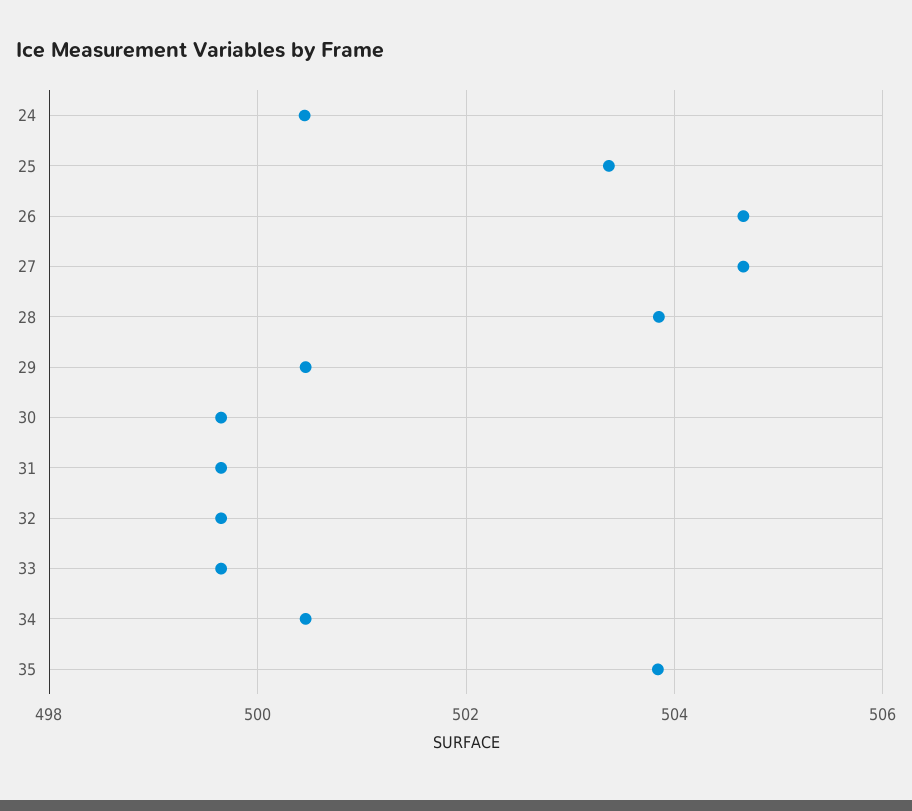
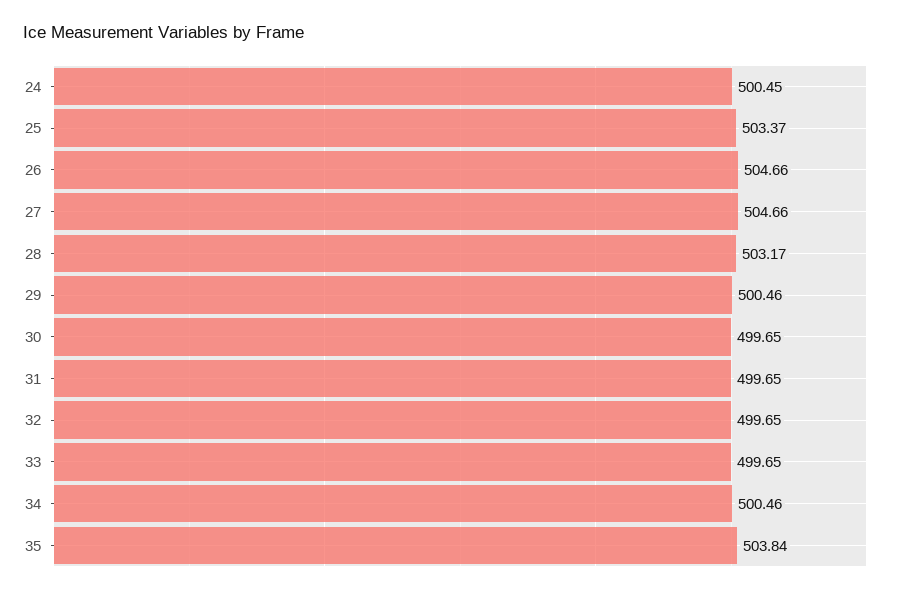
28: 503.8 -> 503.17

